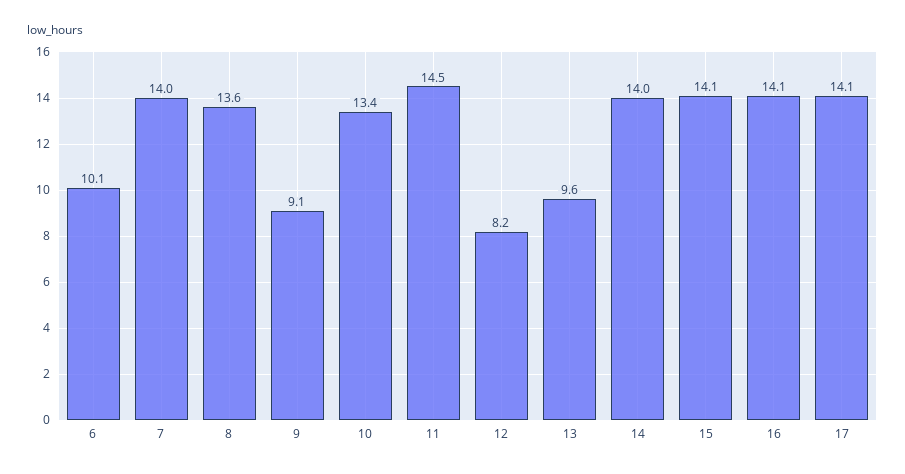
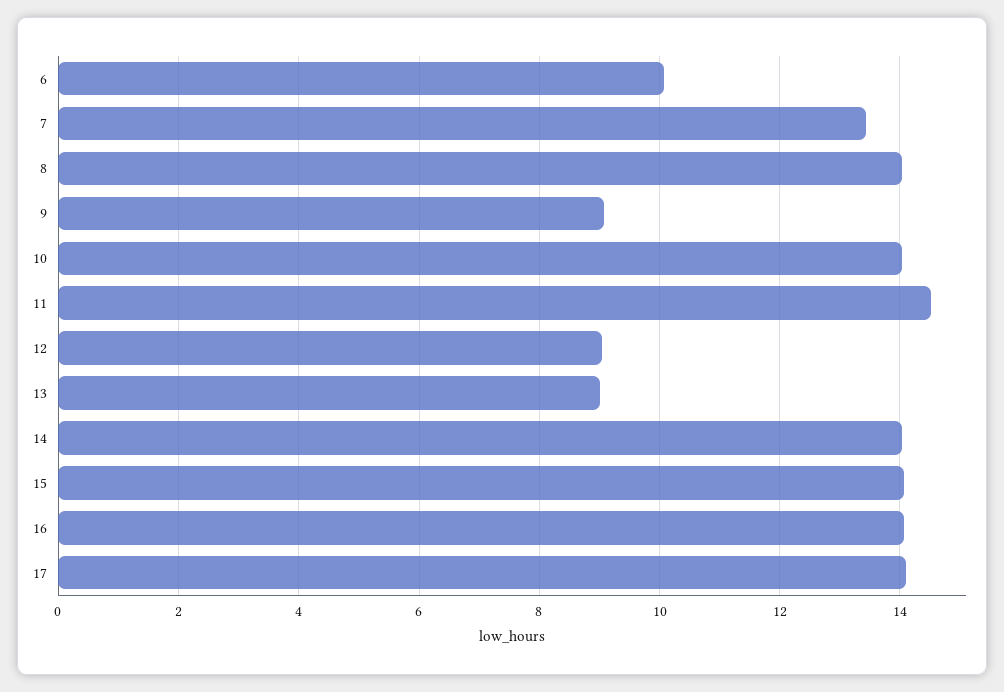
7: 14 -> 13.4
8: 13.6 -> 14
10: 13.4 -> 14
12: 8.2 -> 9
13: 9.6 -> 9

